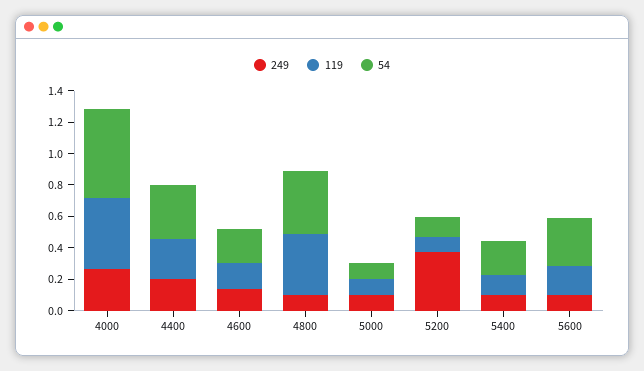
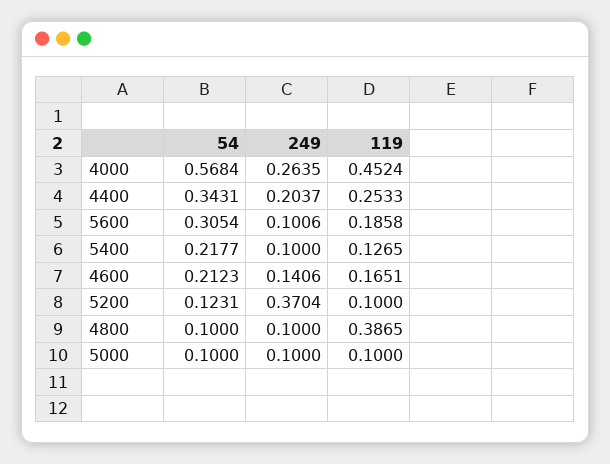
54, 4800: 0.4 -> 0.1

